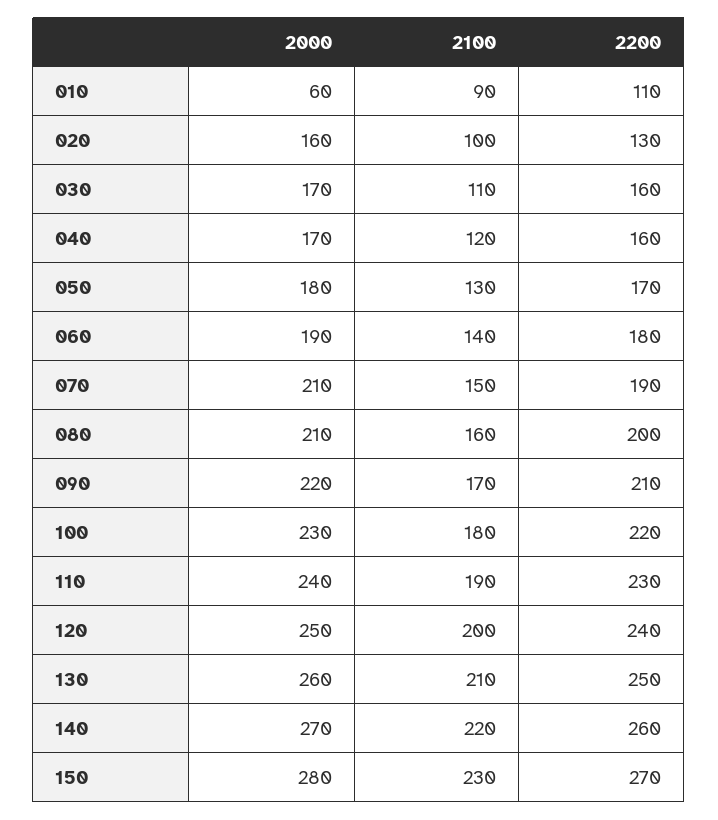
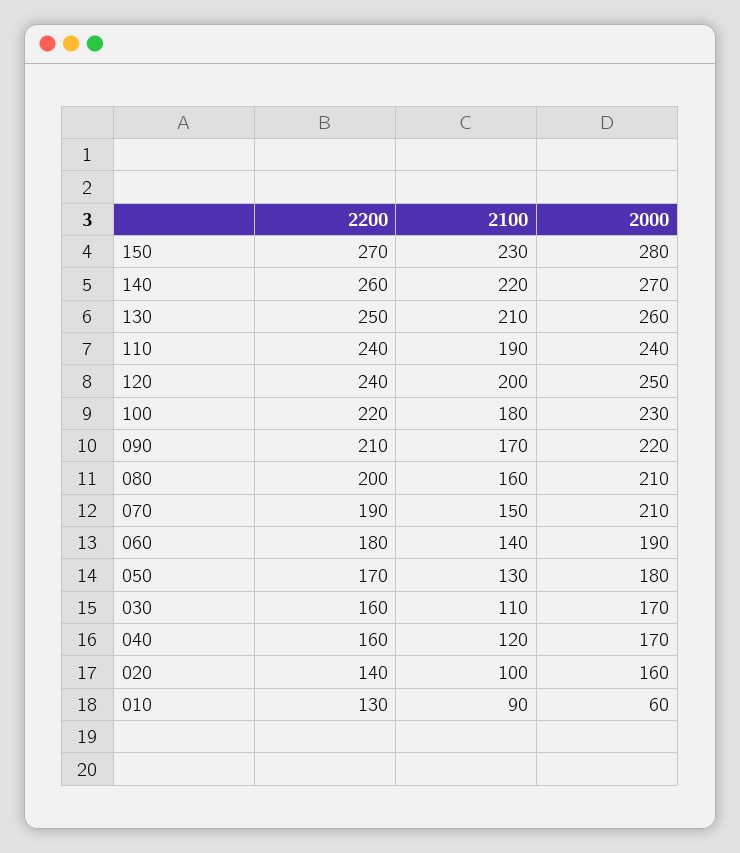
2200, 010: 110 -> 130
2200, 020: 130 -> 140
2200, 110: 230 -> 240

